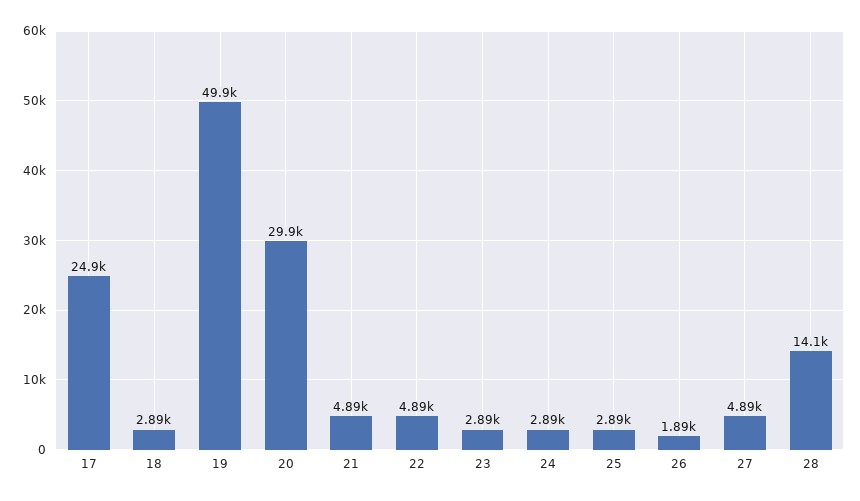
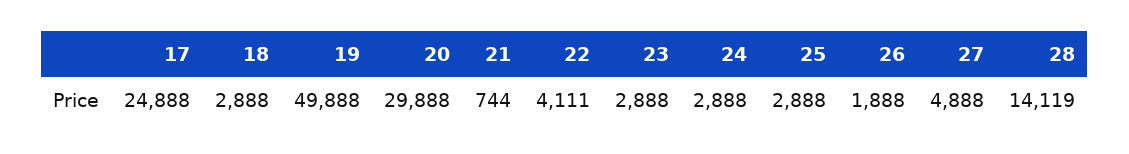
21: 4890 -> 744
22: 4890 -> 4111

